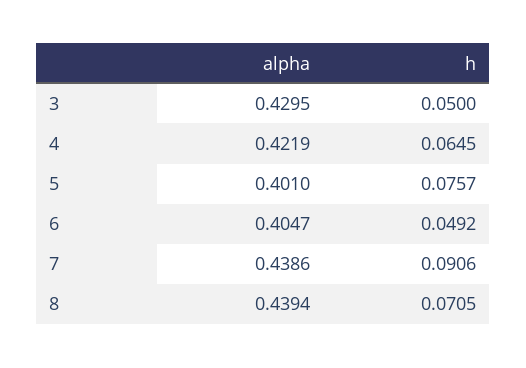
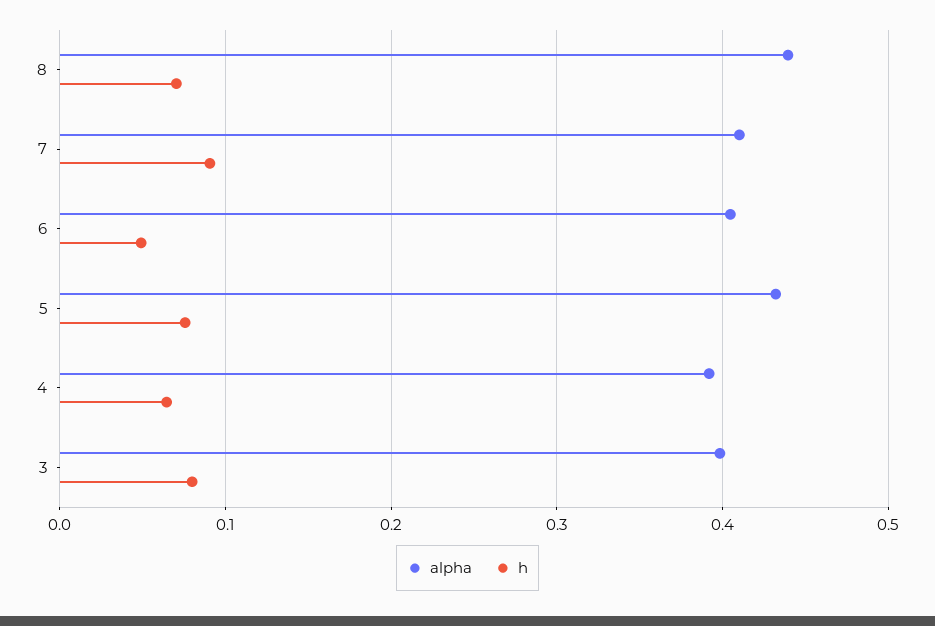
alpha, 3: 0.4295 -> 0.4
h, 3: 0.05 -> 0.08
alpha, 4: 0.4219 -> 0.39
alpha, 5: 0.401 -> 0.43
alpha, 7: 0.4386 -> 0.41

